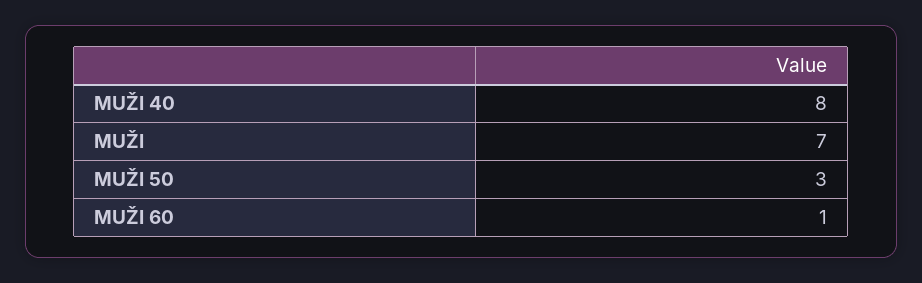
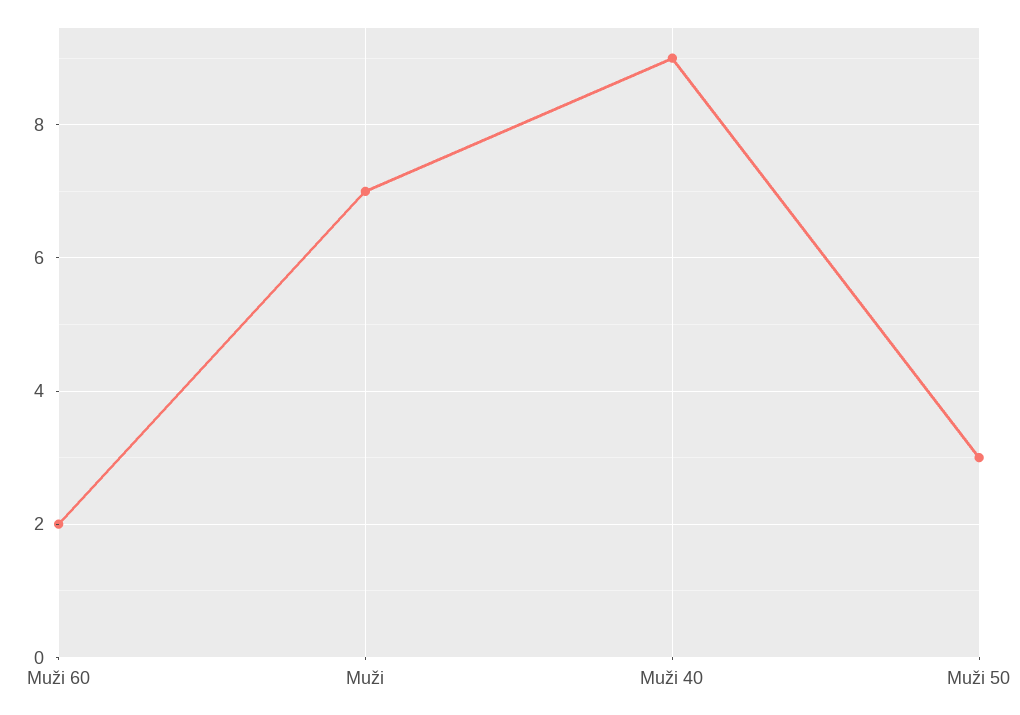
MUŽI 40: 8 -> 9
MUŽI 60: 1 -> 2

